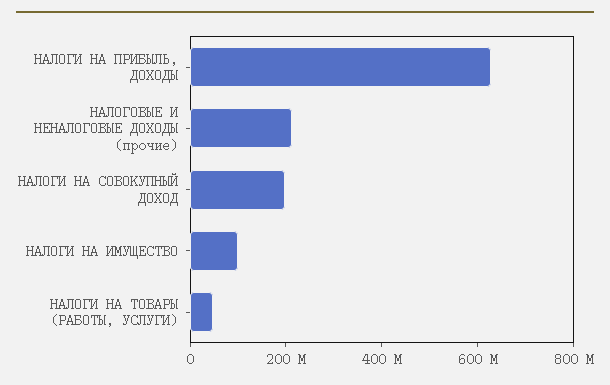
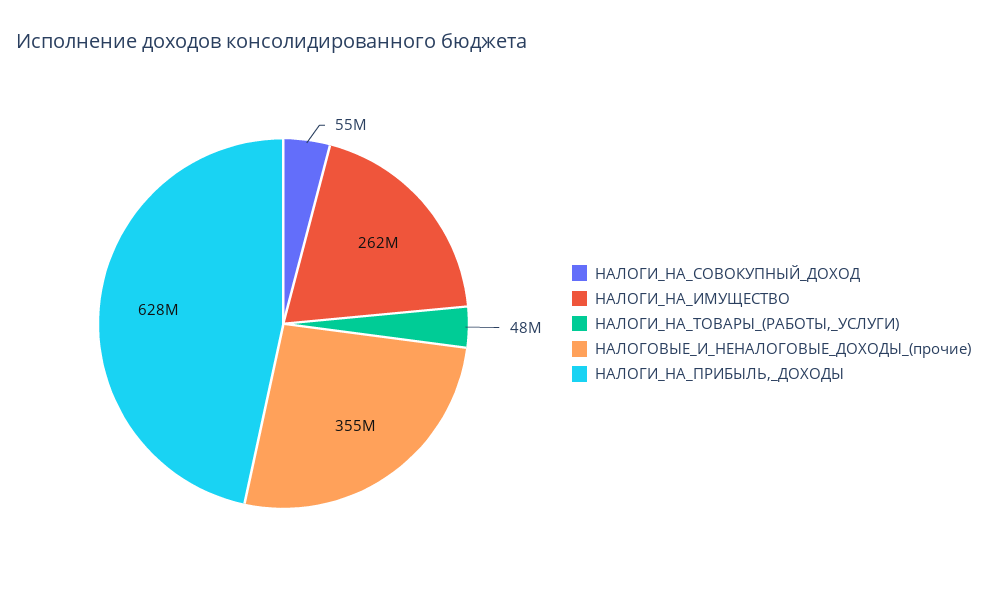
НАЛОГОВЫЕ И НЕНАЛОГОВЫЕ ДОХОДЫ (прочие): 200000000 -> 355000000
НАЛОГИ НА СОВОКУПНЫЙ ДОХОД: 200000000 -> 55000000
НАЛОГИ НА ИМУЩЕСТВО: 100000000 -> 262000000

